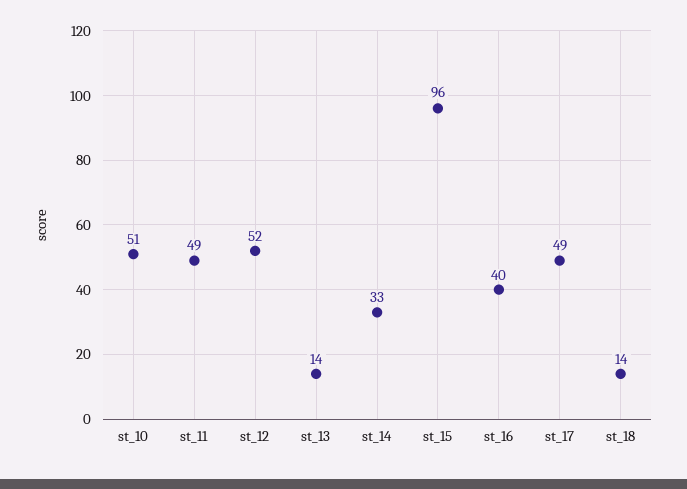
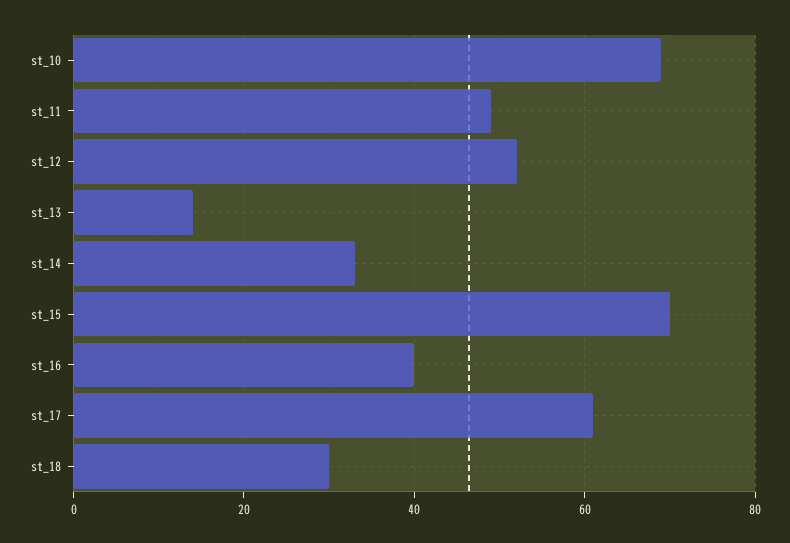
st_10: 51 -> 70
st_15: 96 -> 70
st_17: 49 -> 60
st_18: 14 -> 30

